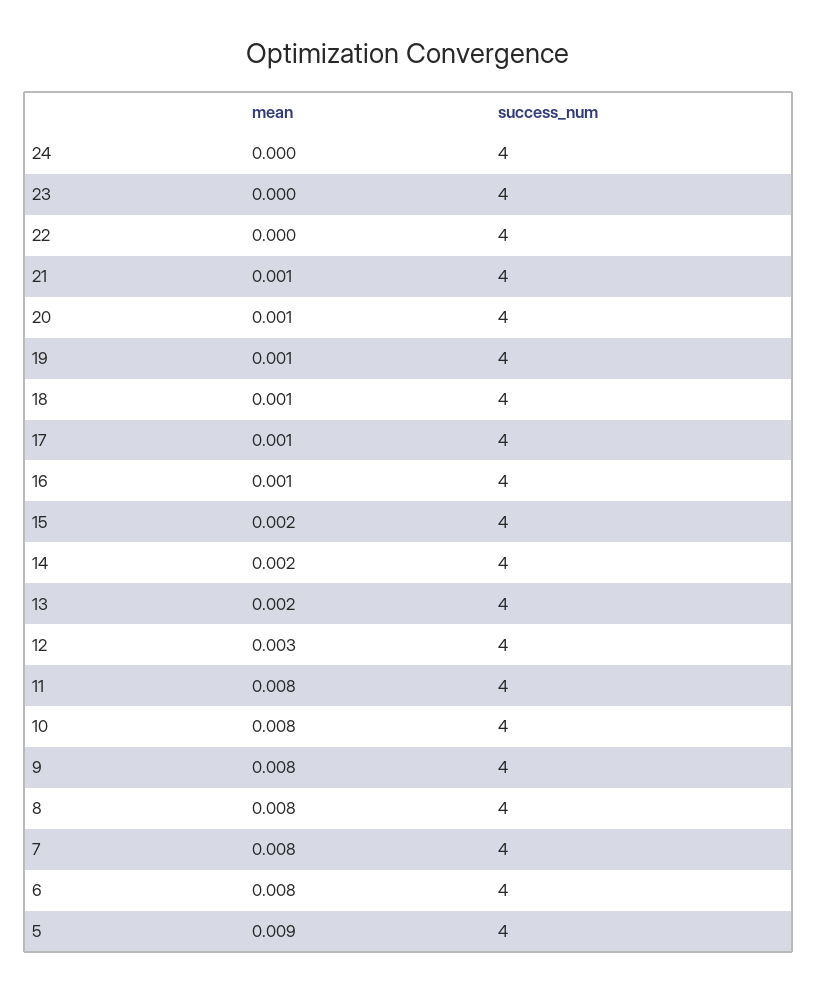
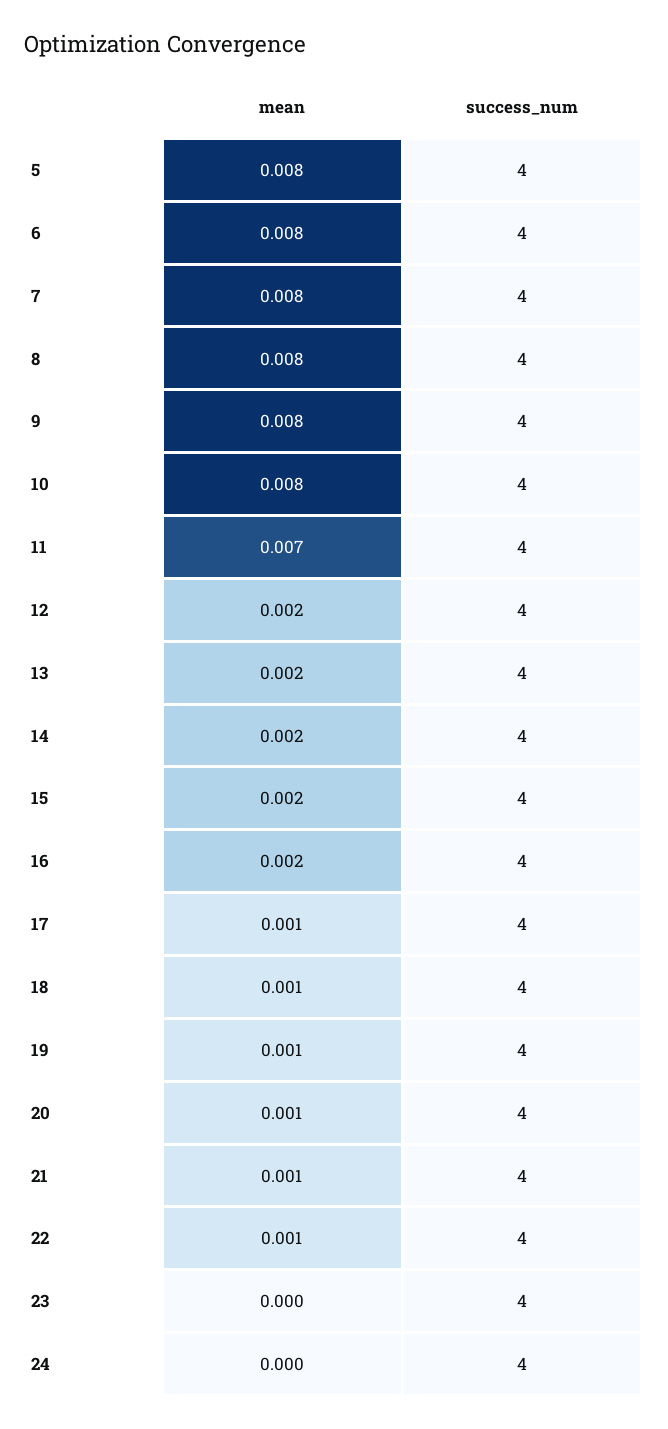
mean, 22: 0 -> 0.001
mean, 16: 0.001 -> 0.002
mean, 12: 0.003 -> 0.002
mean, 11: 0.008 -> 0.007
mean, 5: 0.009 -> 0.008

